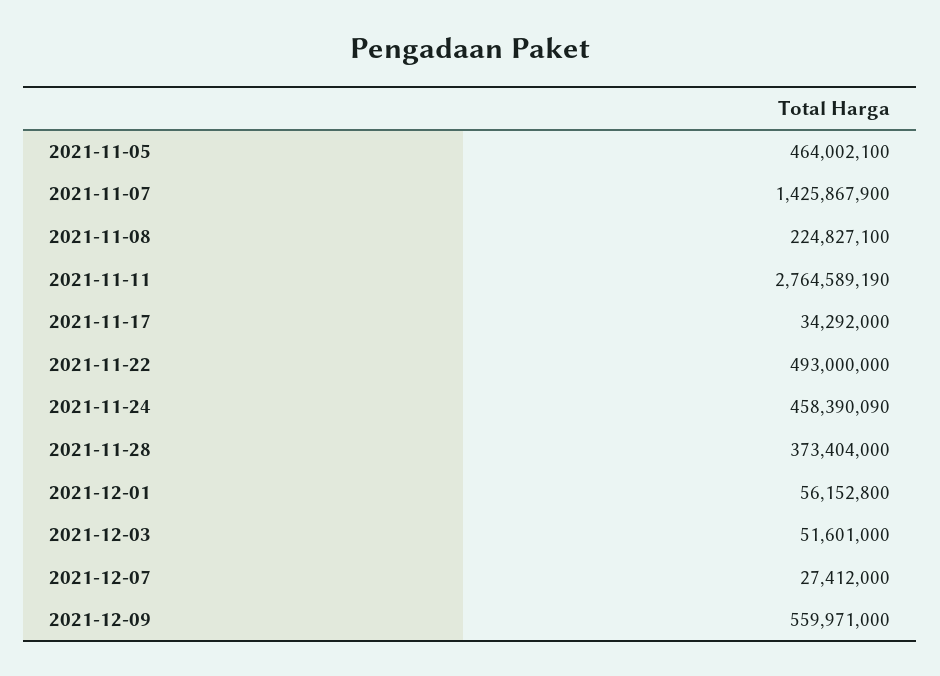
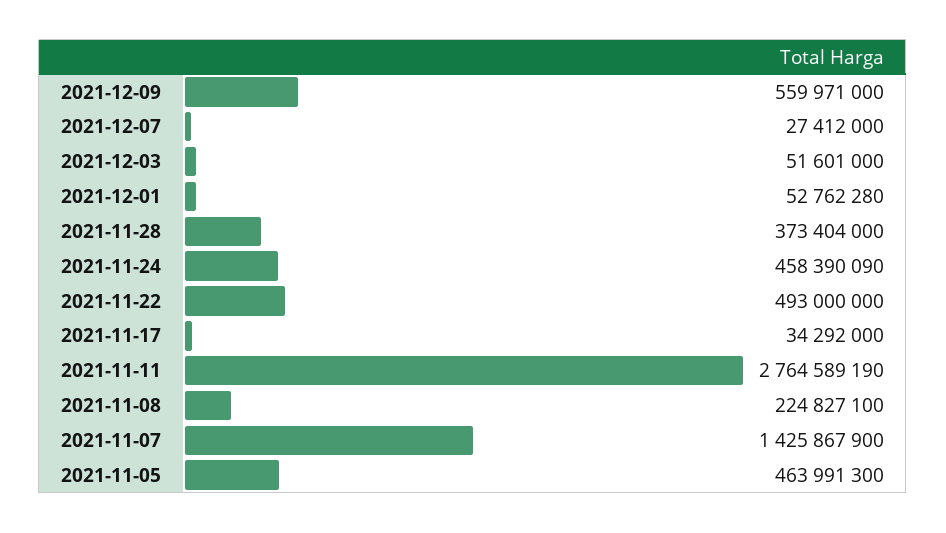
2021-11-05: 464002100 -> 463991300
2021-12-01: 56152800 -> 52762280

